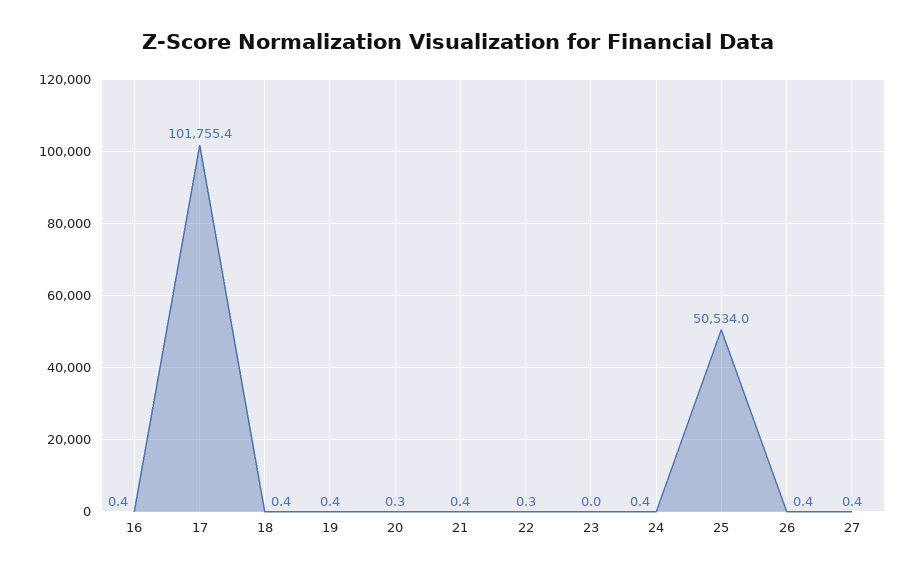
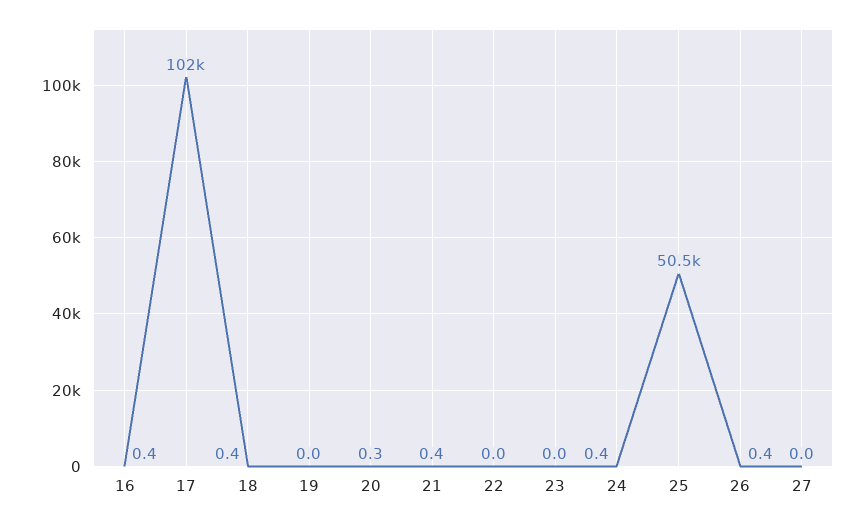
19: 0.4 -> 0
22: 0.3 -> 0
27: 0.4 -> 0

